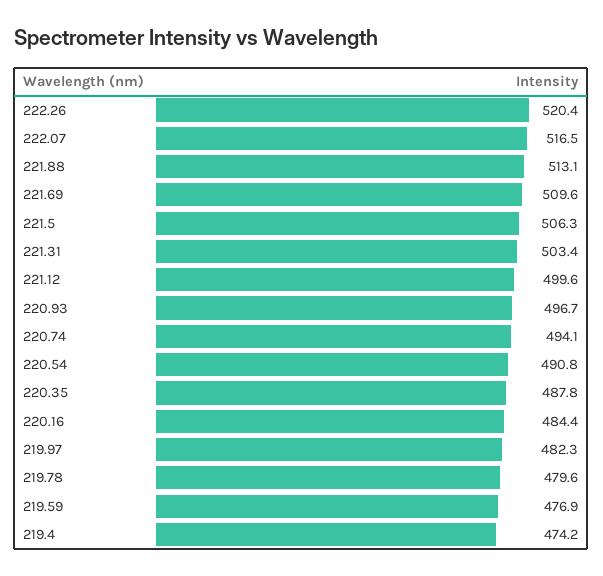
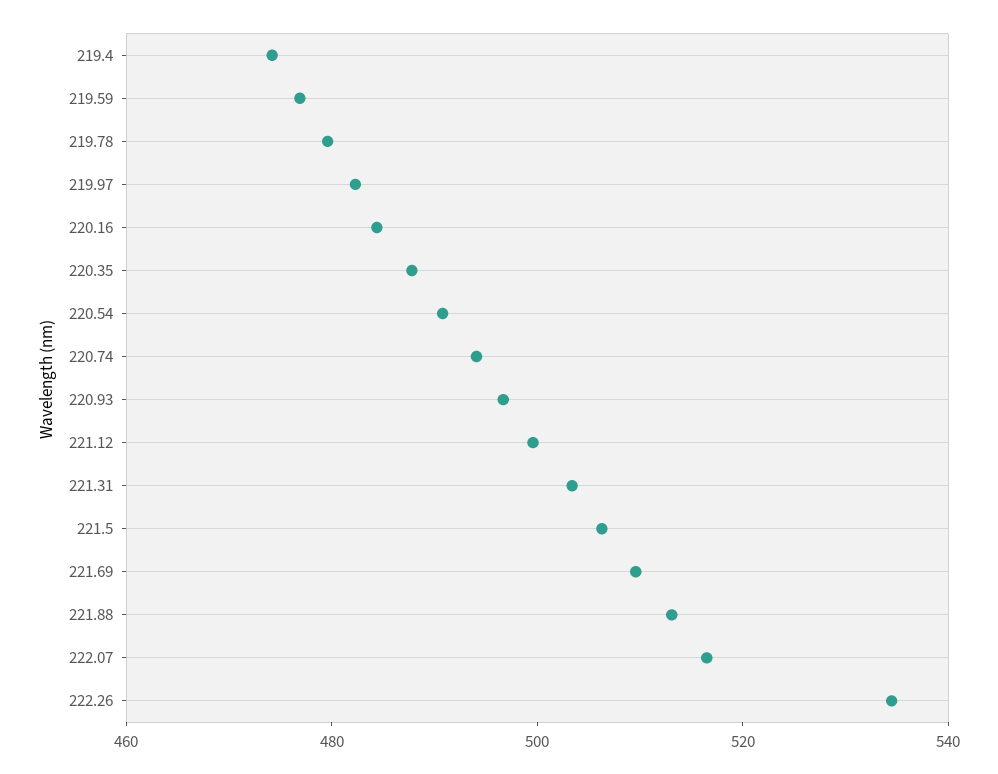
222.26: 520.4 -> 535

